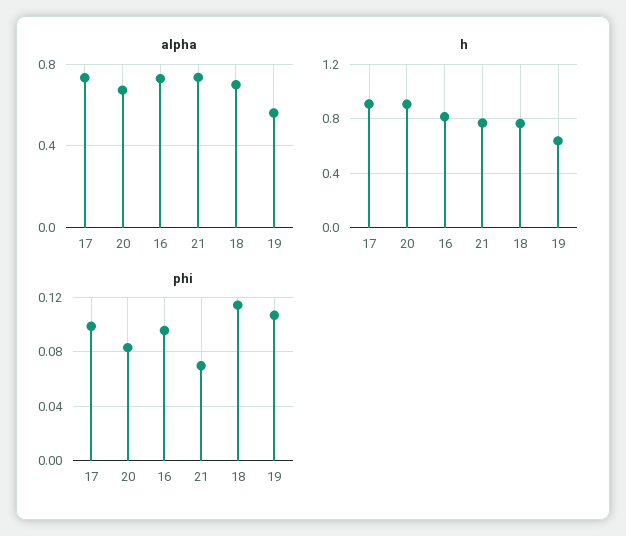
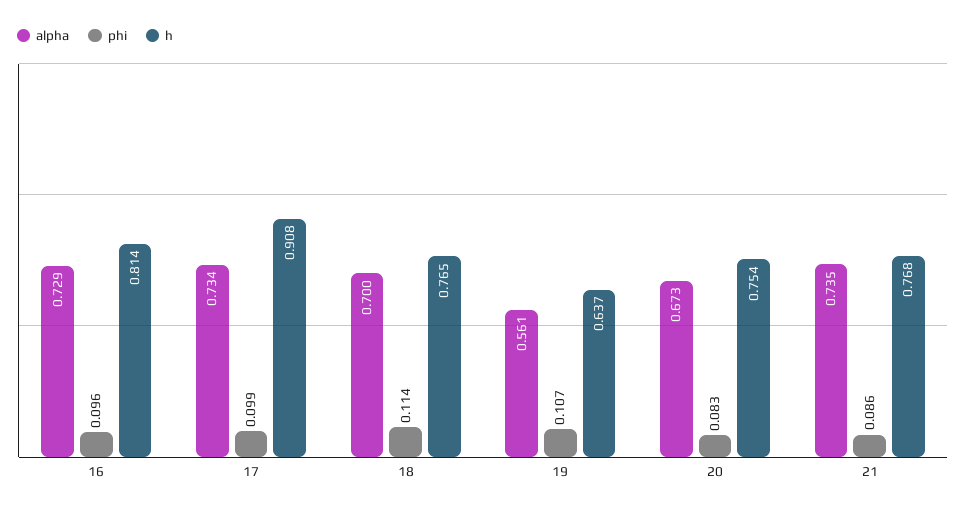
h, 20: 0.9 -> 0.754
phi, 21: 0.07 -> 0.086

